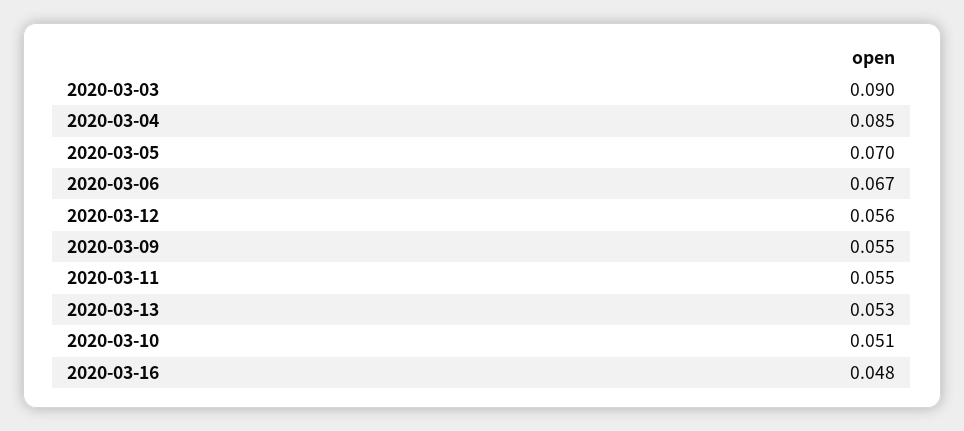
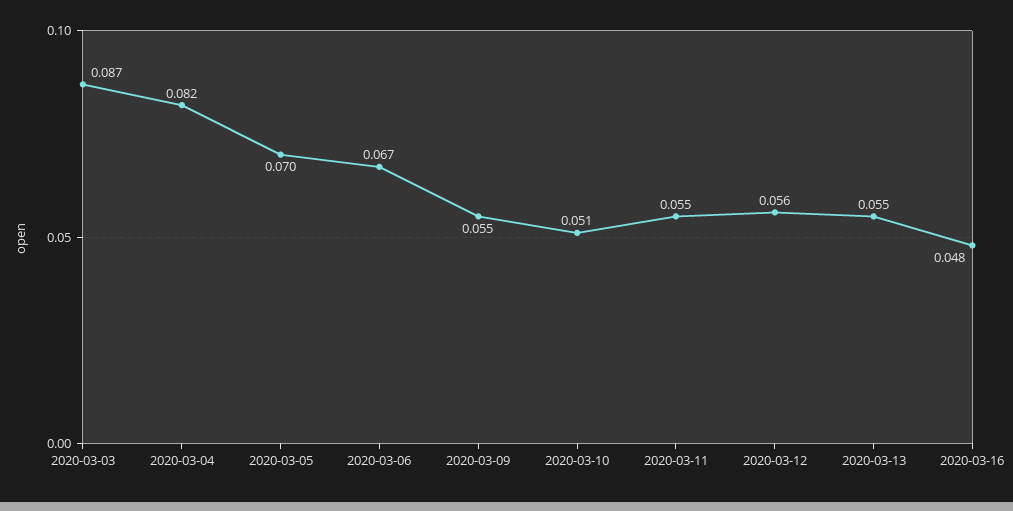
2020-03-03: 0.09 -> 0.087
2020-03-04: 0.085 -> 0.082
2020-03-13: 0.053 -> 0.055

